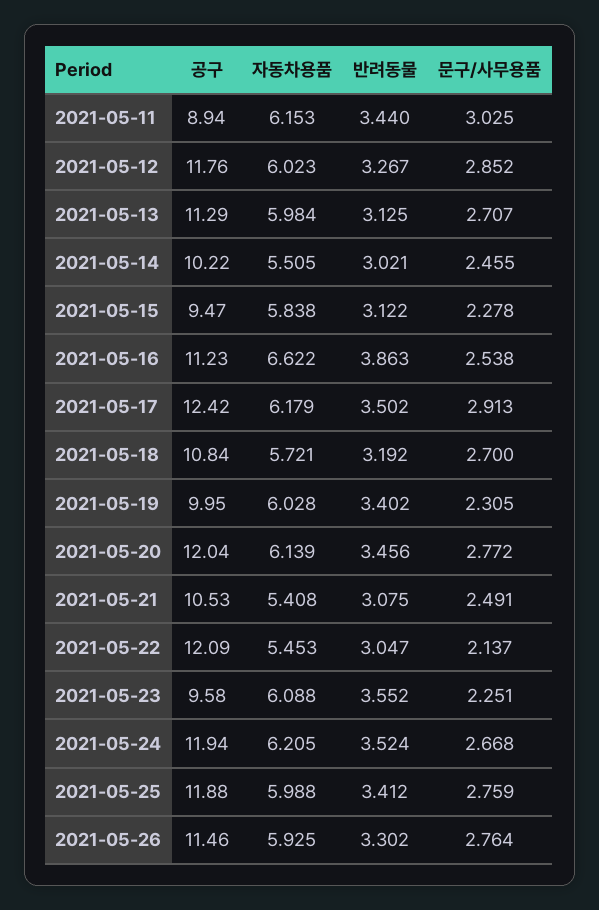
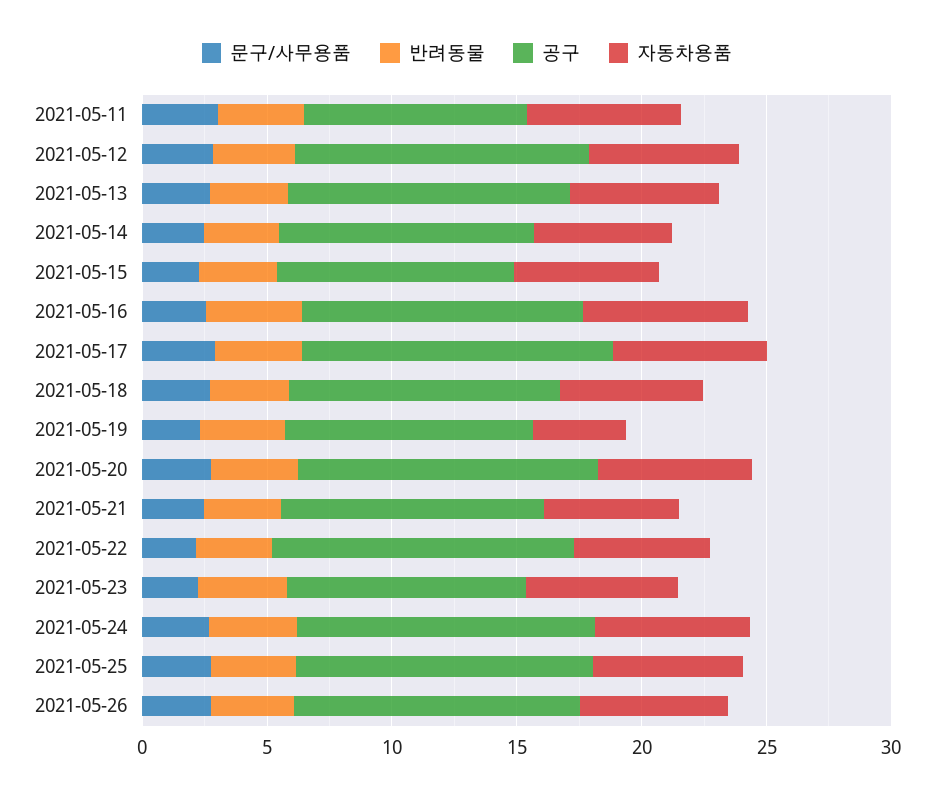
자동차용품, 2021-05-19: 6.028 -> 4

